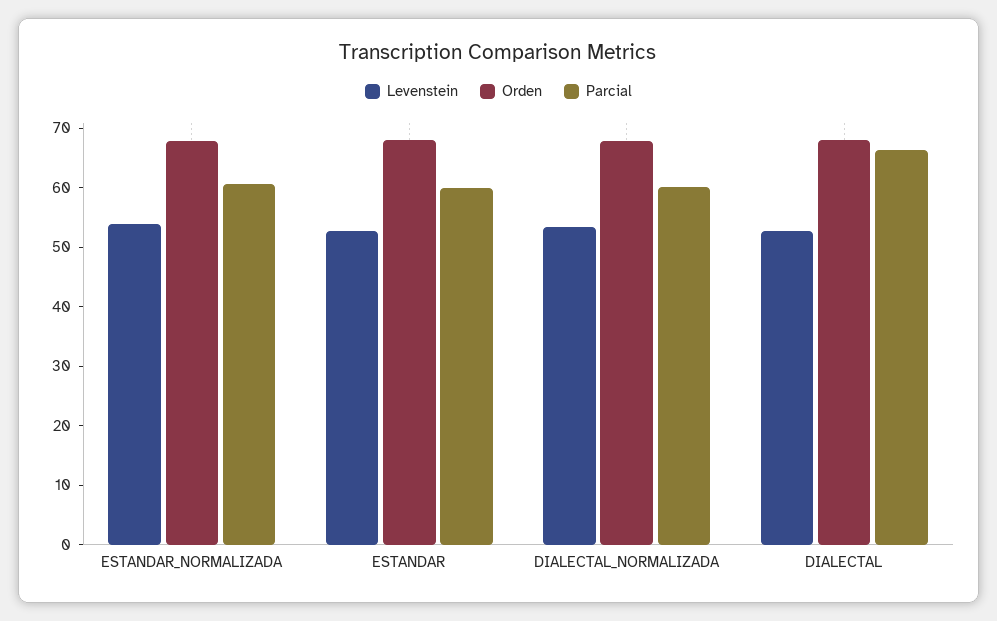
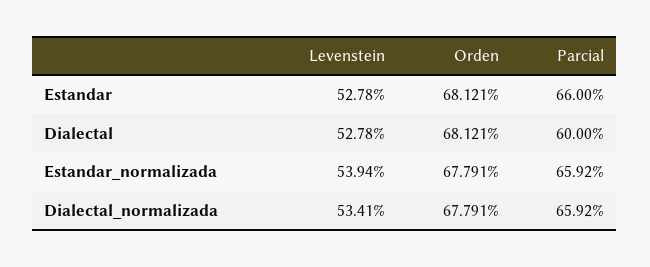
Parcial, ESTANDAR_NORMALIZADA: 60 -> 65.92
Parcial, ESTANDAR: 60 -> 66
Parcial, DIALECTAL_NORMALIZADA: 60 -> 65.92
Parcial, DIALECTAL: 66 -> 60

